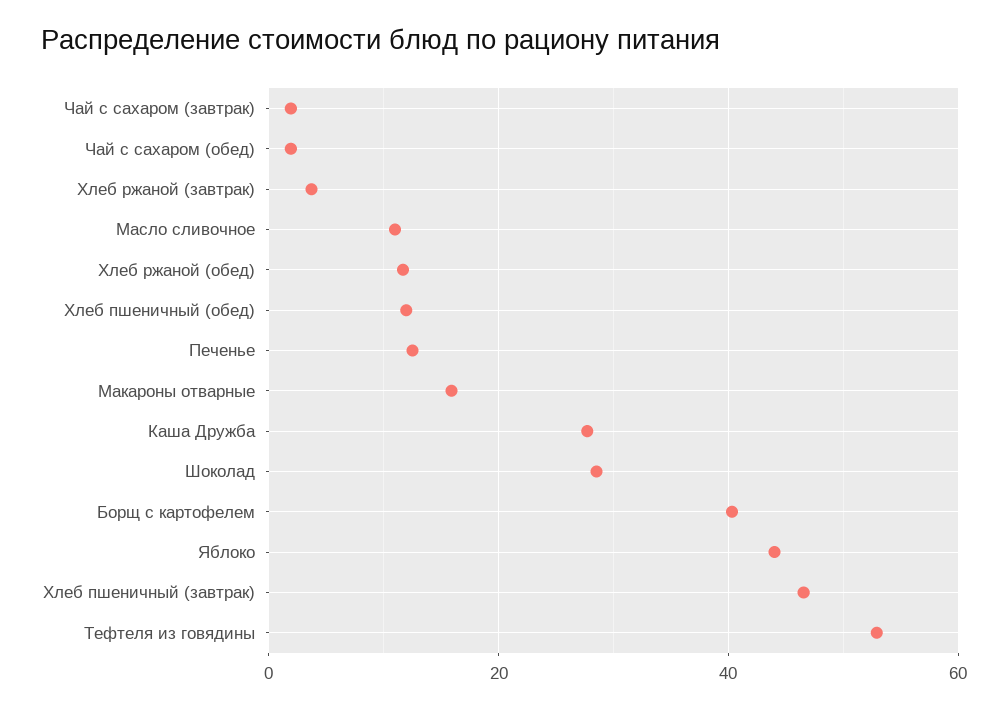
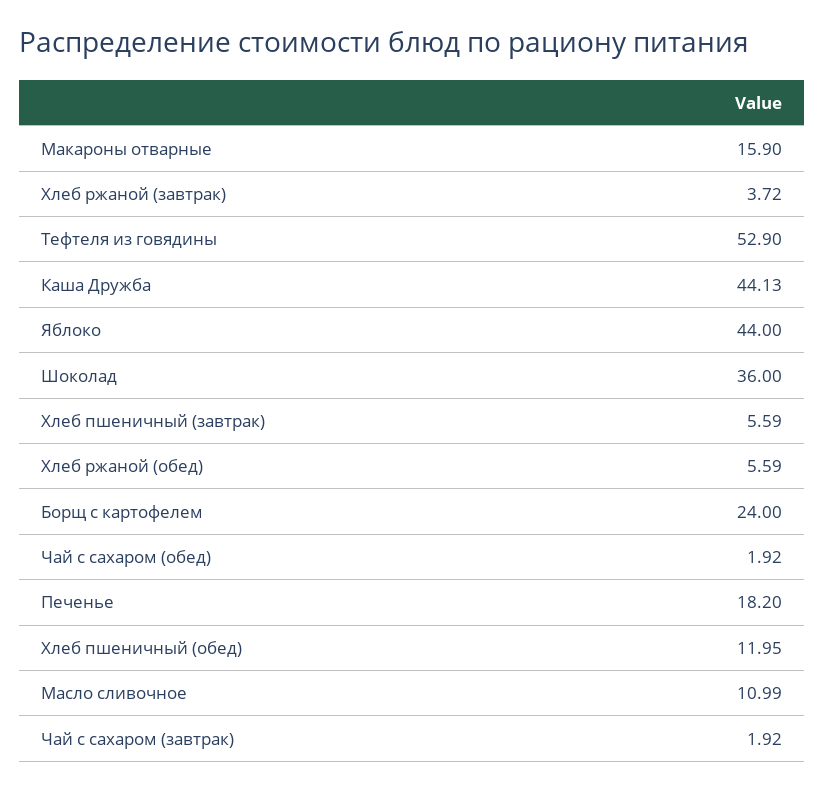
Хлеб ржаной (обед): 12 -> 5.59
Печенье: 12 -> 18.2
Каша Дружба: 28 -> 44.13
Шоколад: 28 -> 36
Борщ с картофелем: 40 -> 24
Хлеб пшеничный (завтрак): 46 -> 5.59

